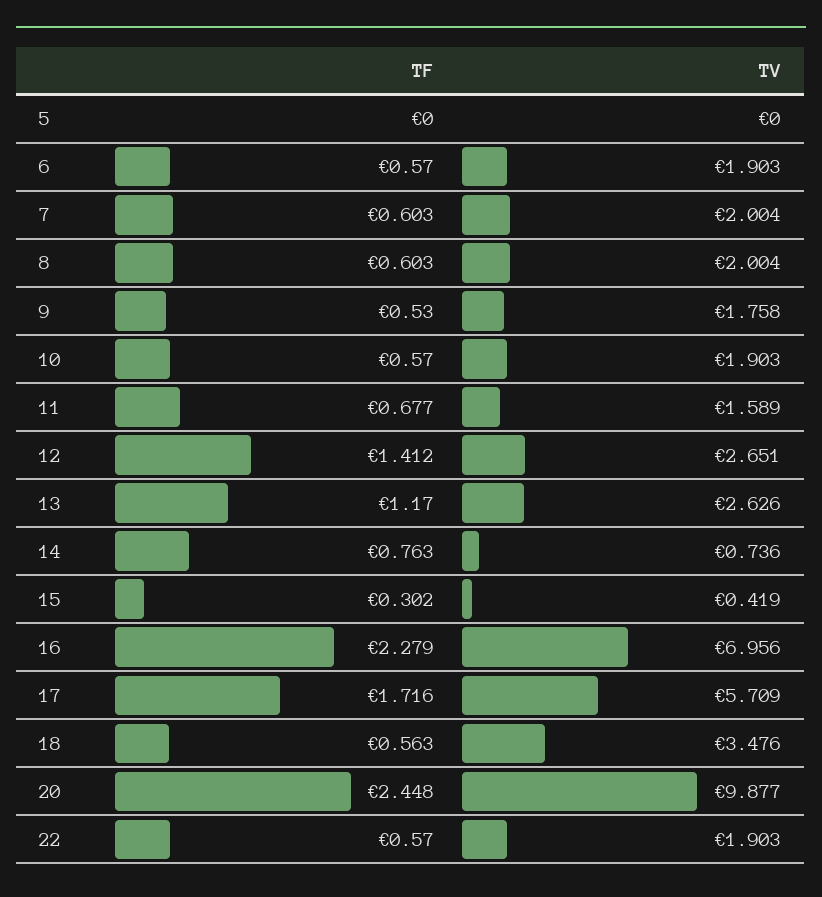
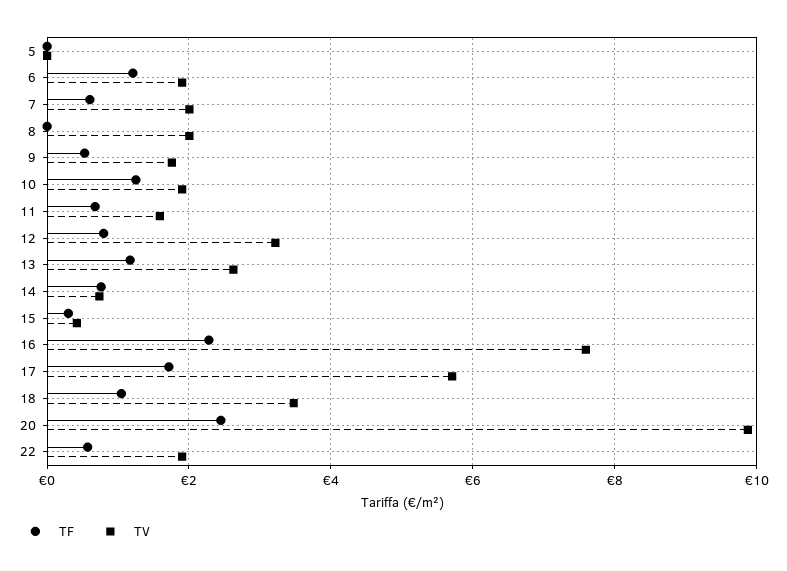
TF, 6: 0.57 -> 1.2
TF, 8: 0.603 -> 0
TF, 10: 0.57 -> 1.2
TF, 12: 1.412 -> 0.8
TV, 12: 2.651 -> 3.2
TV, 16: 6.956 -> 7.6
TF, 18: 0.563 -> 1

